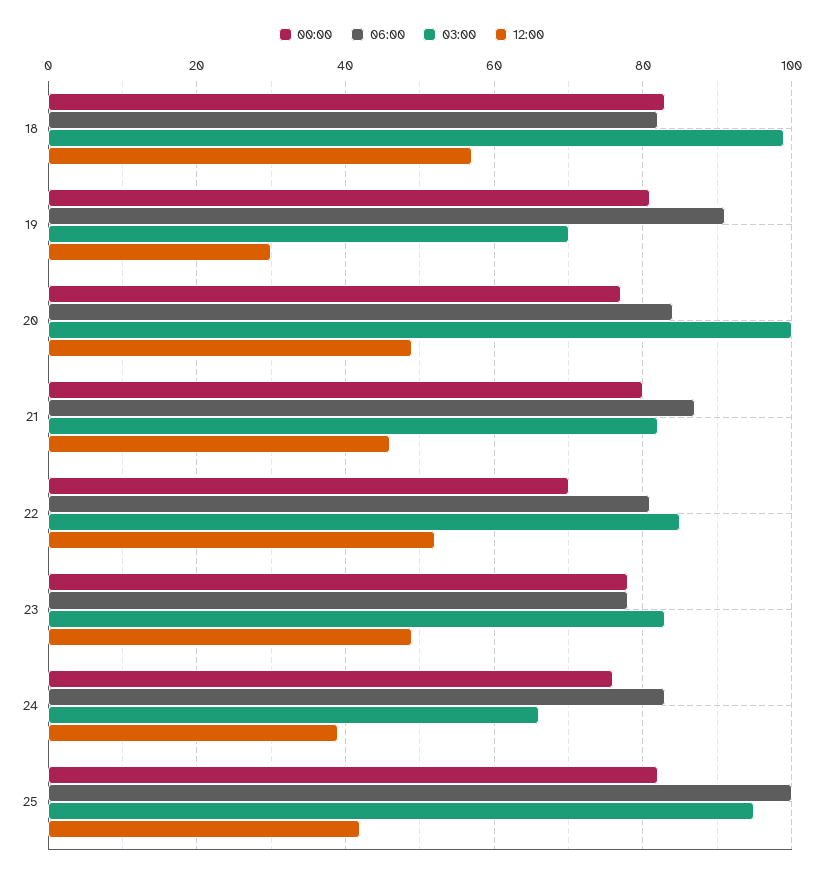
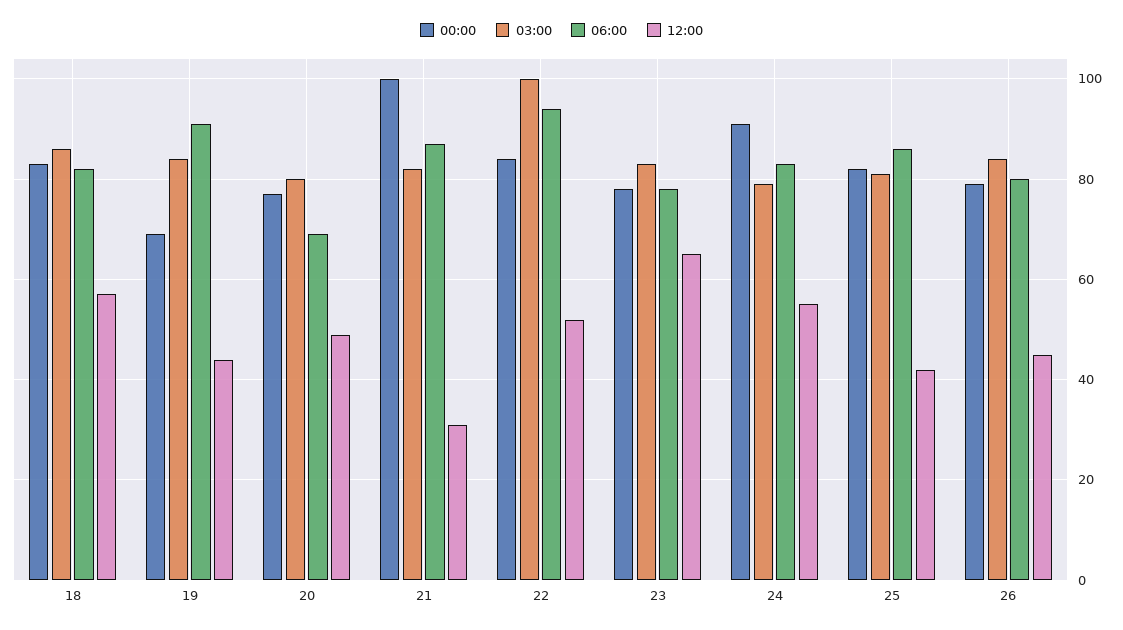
03:00, 18: 100 -> 85
00:00, 19: 80 -> 70
03:00, 19: 70 -> 85
12:00, 19: 30 -> 45
06:00, 20: 85 -> 70
03:00, 20: 100 -> 80
00:00, 21: 80 -> 100
12:00, 21: 45 -> 30
00:00, 22: 70 -> 85
06:00, 22: 80 -> 95
03:00, 22: 85 -> 100
12:00, 23: 50 -> 65
00:00, 24: 75 -> 90
03:00, 24: 65 -> 80
12:00, 24: 40 -> 55
06:00, 25: 100 -> 85
03:00, 25: 95 -> 80
00:00, 26: none -> 80
03:00, 26: none -> 85
06:00, 26: none -> 80
12:00, 26: none -> 45

